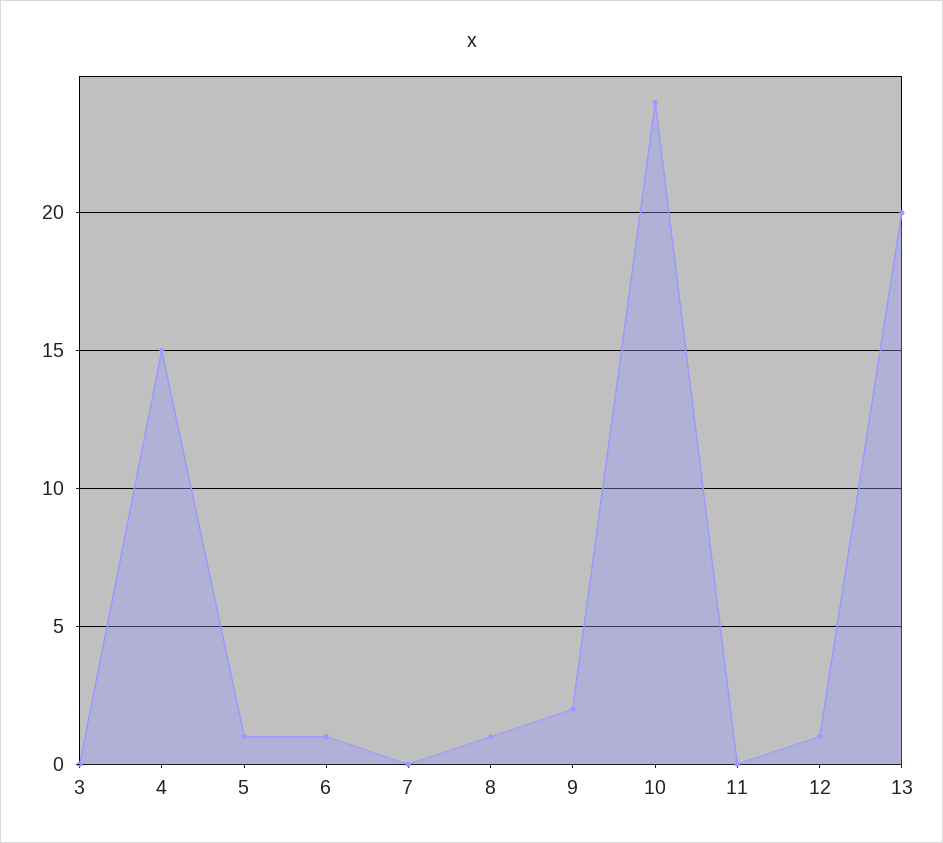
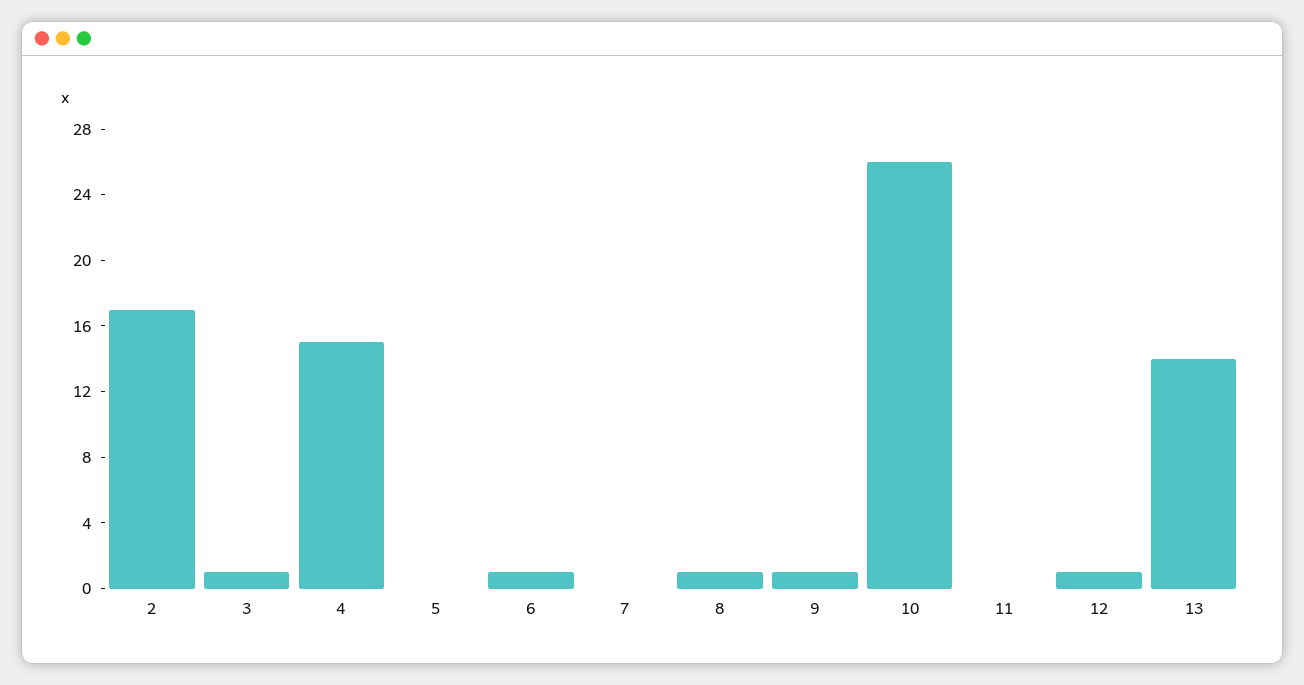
3: 0 -> 1
5: 1 -> 0
9: 2 -> 1
10: 24 -> 26
13: 20 -> 14
2: none -> 17

